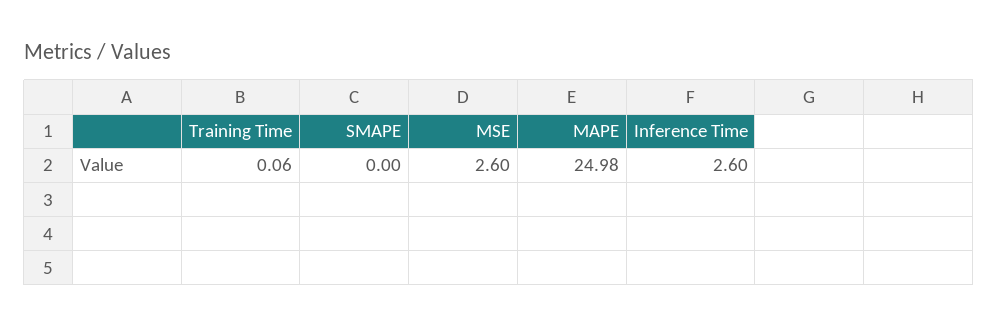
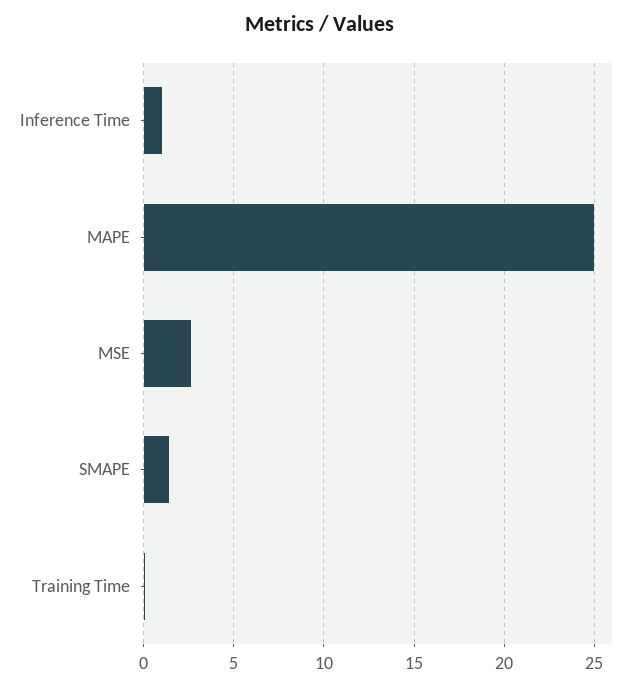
SMAPE: 0 -> 1.5
Inference Time: 2.6 -> 1

